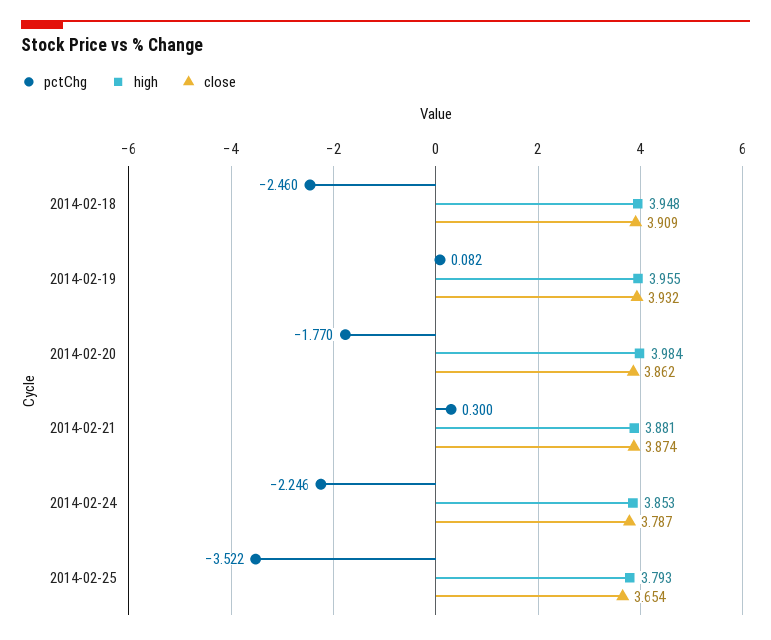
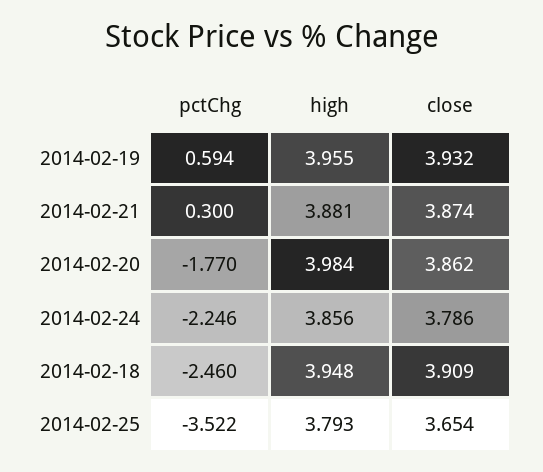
pctChg, 2014-02-19: 0.082 -> 0.594
high, 2014-02-24: 3.853 -> 3.856
close, 2014-02-24: 3.787 -> 3.786

